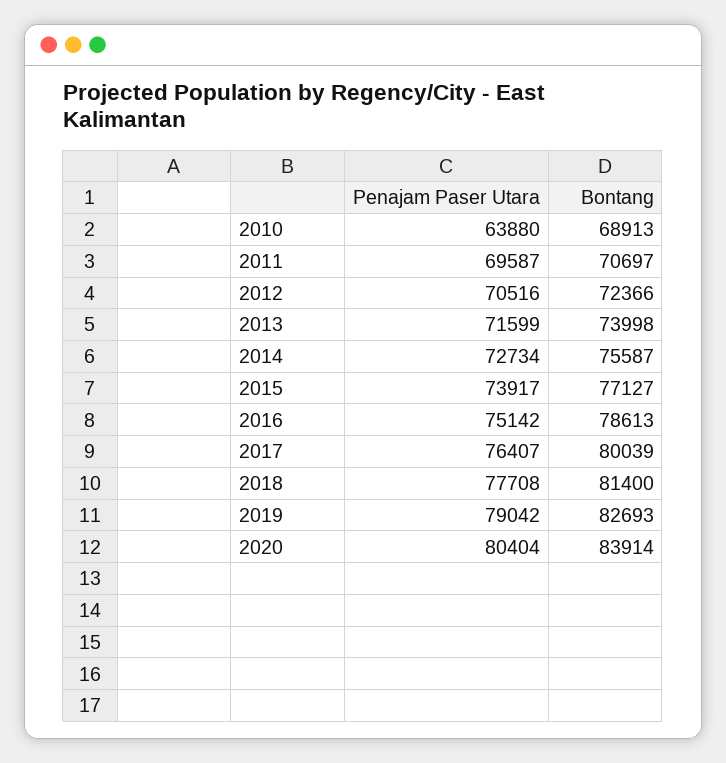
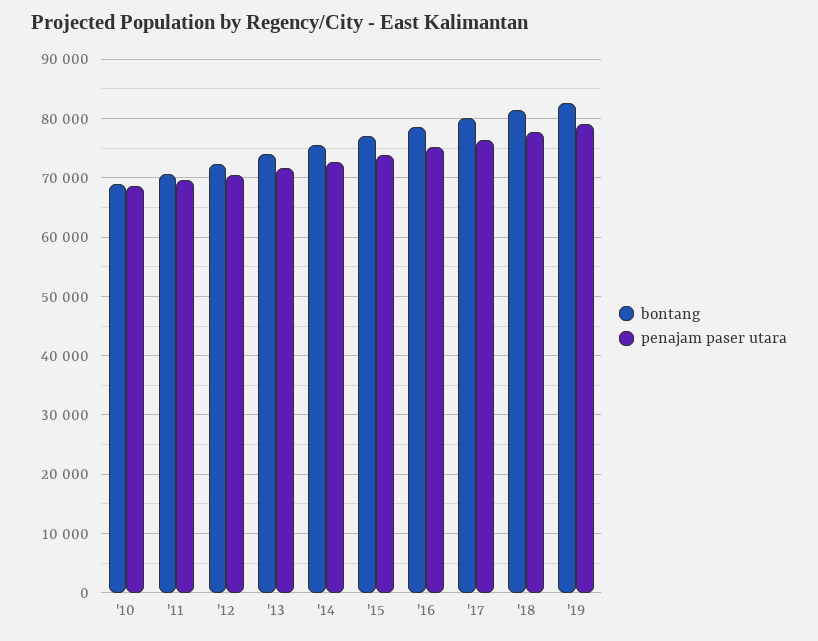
Penajam Paser Utara, 2010: 63880 -> 68000
Penajam Paser Utara, 2020: 80404 -> none
Bontang, 2020: 83914 -> none

